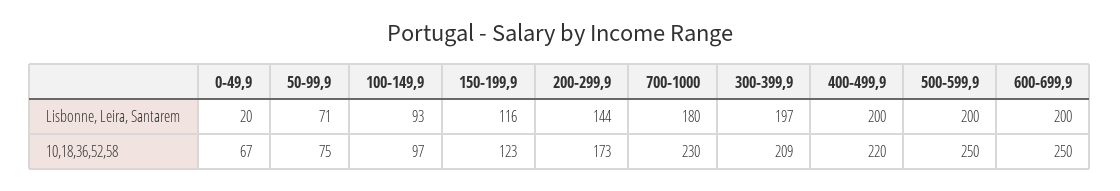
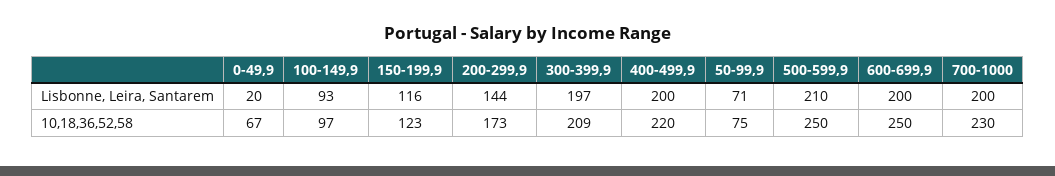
700-1000, Lisbonne, Leira, Santarem: 180 -> 200
500-599,9, Lisbonne, Leira, Santarem: 200 -> 210

